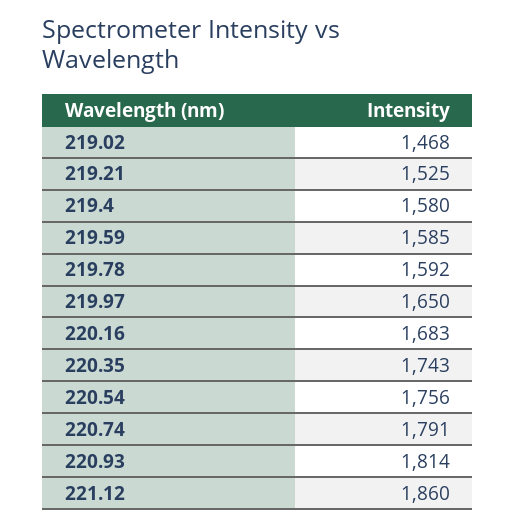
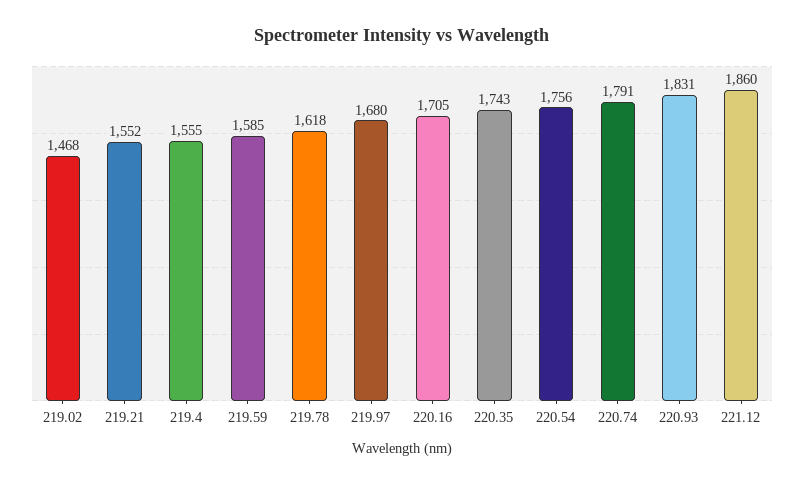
219.21: 1525 -> 1552
219.4: 1580 -> 1555
219.78: 1592 -> 1618
219.97: 1650 -> 1680
220.16: 1683 -> 1705
220.93: 1814 -> 1831

